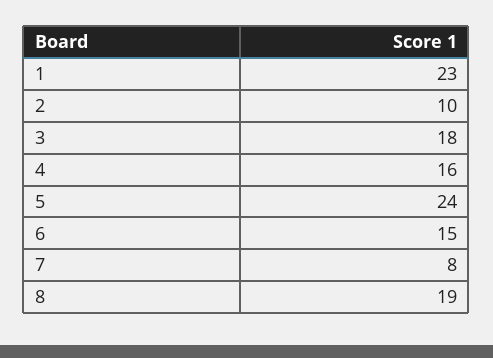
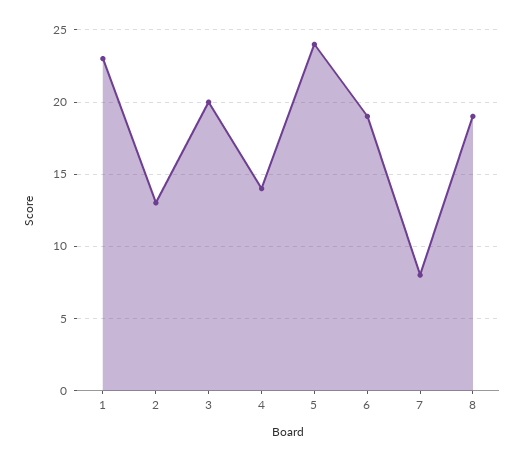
2: 10 -> 13
3: 18 -> 20
4: 16 -> 14
6: 15 -> 19

